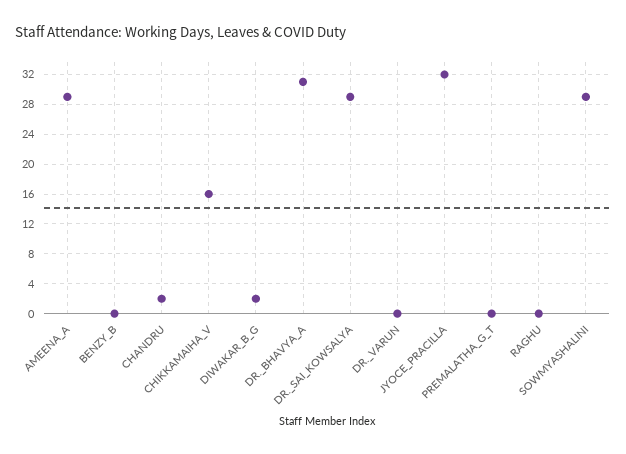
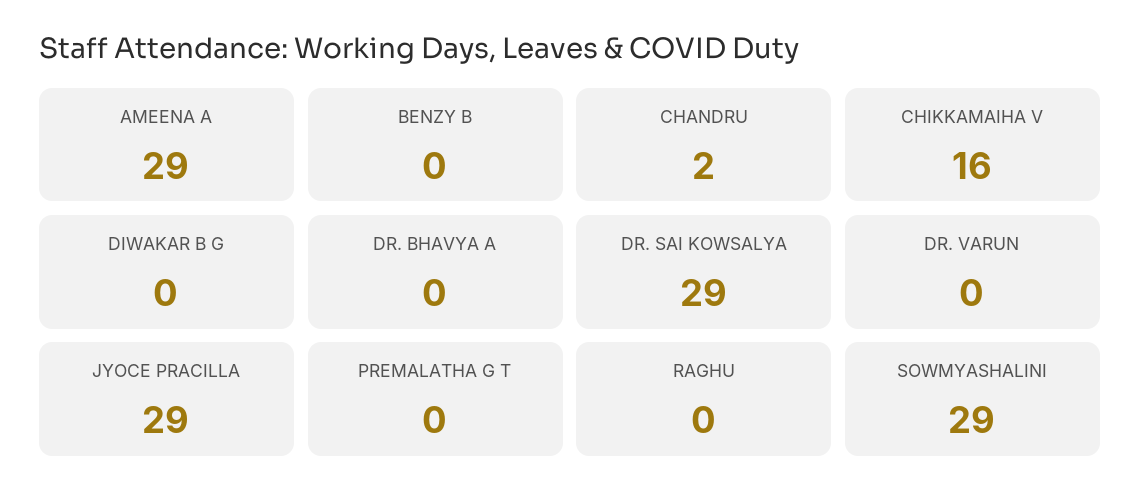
DIWAKAR_B_G: 2 -> 0
DR._BHAVYA_A: 31 -> 0
JYOCE_PRACILLA: 32 -> 29

